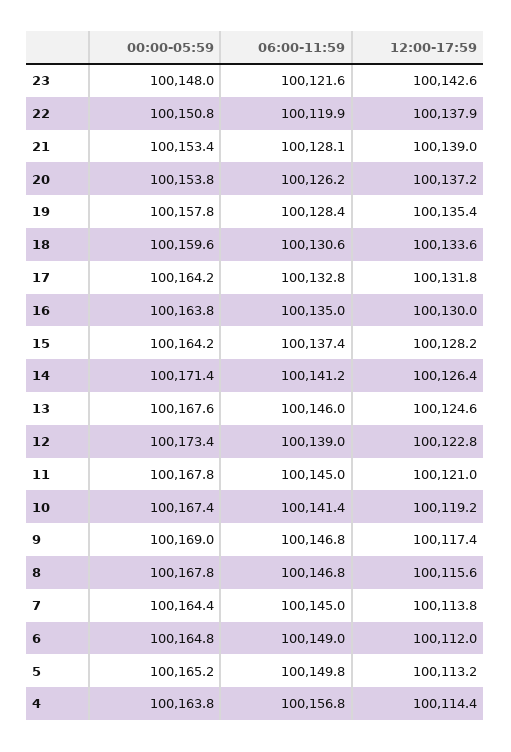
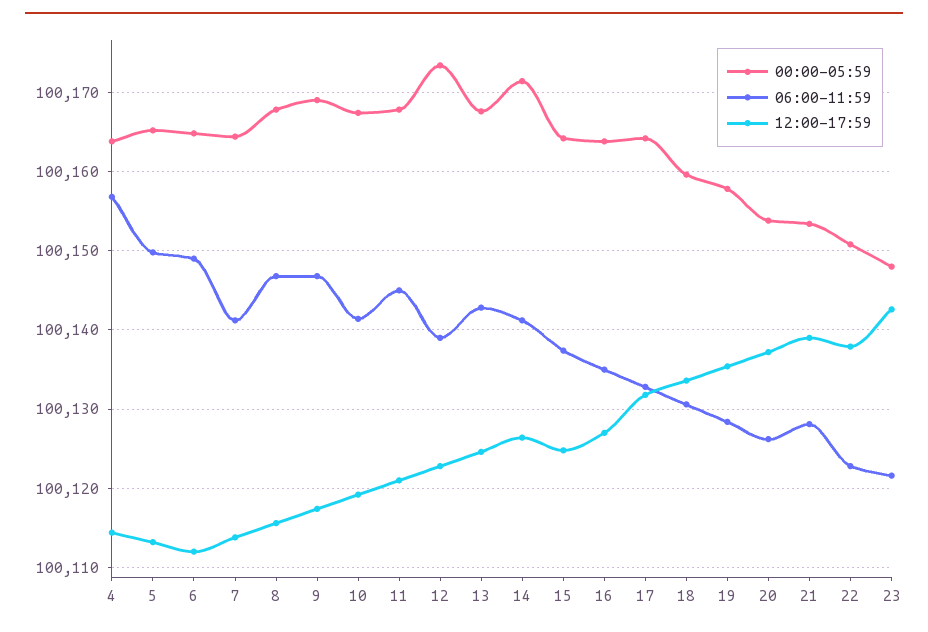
06:00-11:59, 22: 100119.9 -> 100123
12:00-17:59, 16: 100130 -> 100127
12:00-17:59, 15: 100128.2 -> 100125
06:00-11:59, 13: 100146 -> 100143
06:00-11:59, 7: 100145 -> 100141

